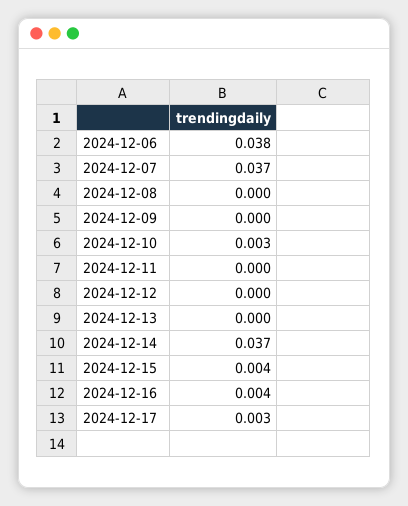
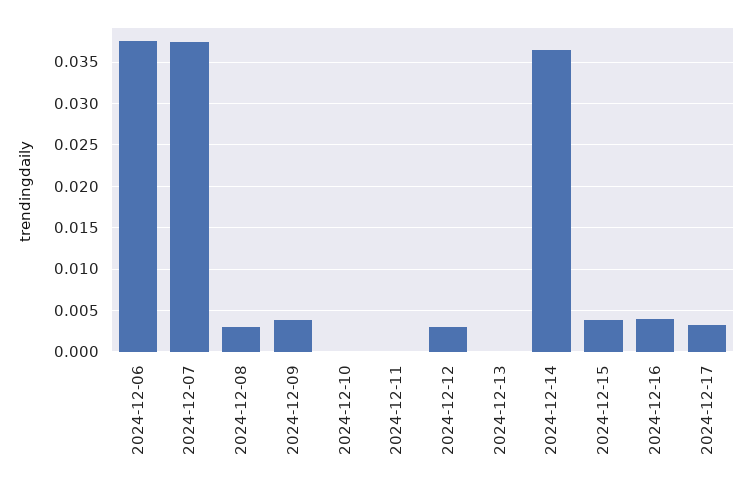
2024-12-08: 0 -> 0.003
2024-12-09: 0 -> 0.004
2024-12-10: 0.003 -> 0
2024-12-12: 0 -> 0.003

